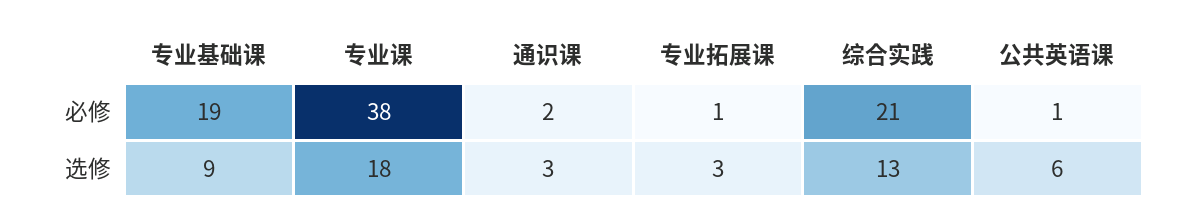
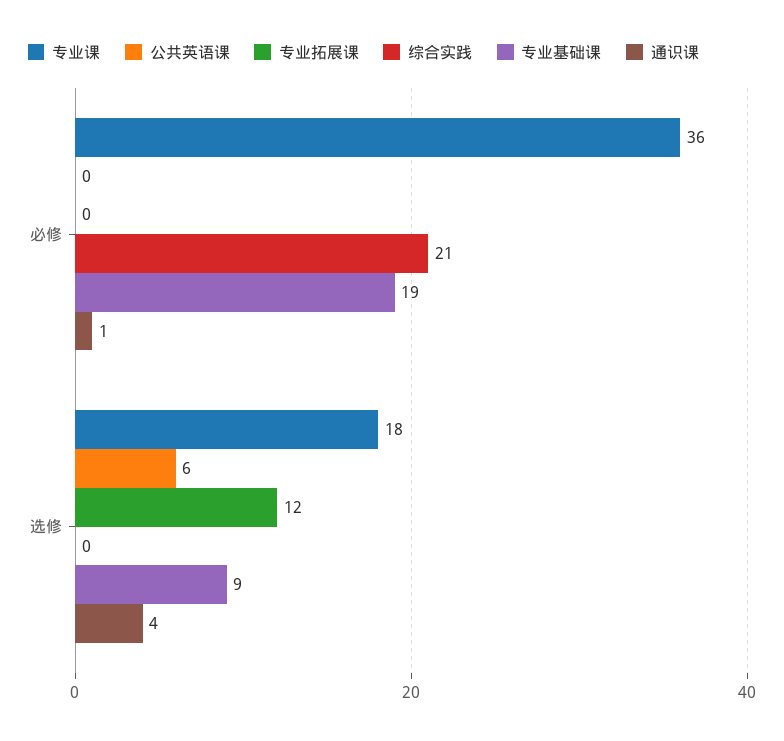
专业课, 必修: 38 -> 36
通识课, 必修: 2 -> 1
专业拓展课, 必修: 1 -> 0
公共英语课, 必修: 1 -> 0
通识课, 选修: 3 -> 4
专业拓展课, 选修: 3 -> 12
综合实践, 选修: 13 -> 0

